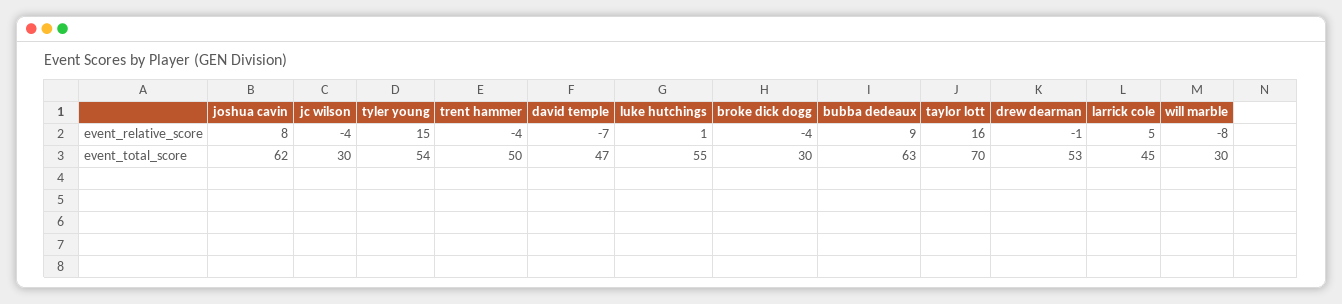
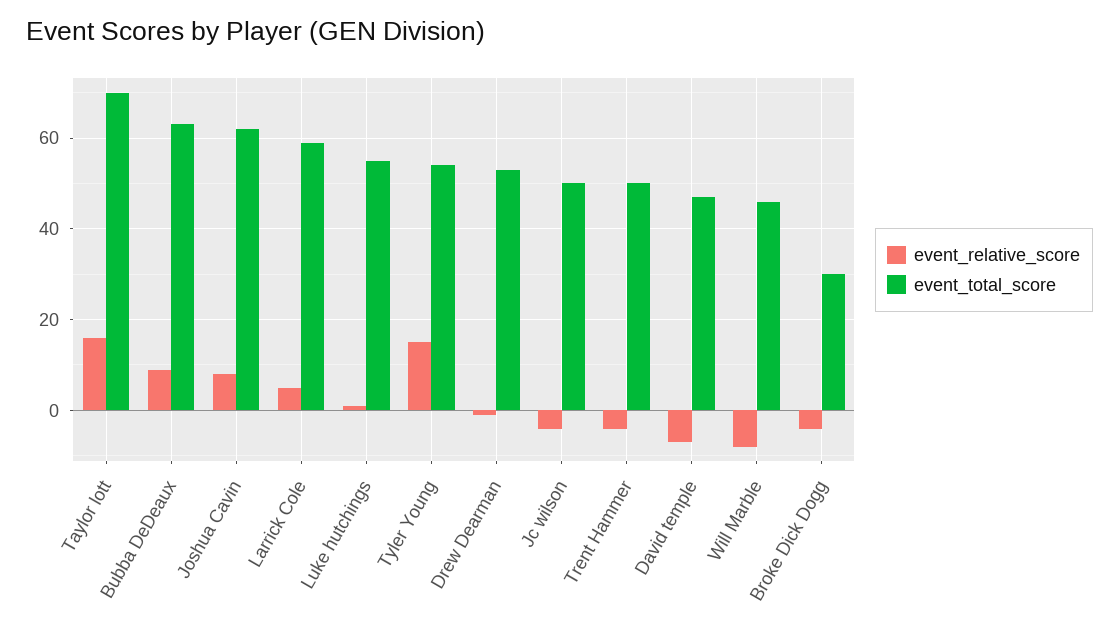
event_total_score, jc wilson: 30 -> 50
event_total_score, larrick cole: 45 -> 60
event_total_score, will marble: 30 -> 45

